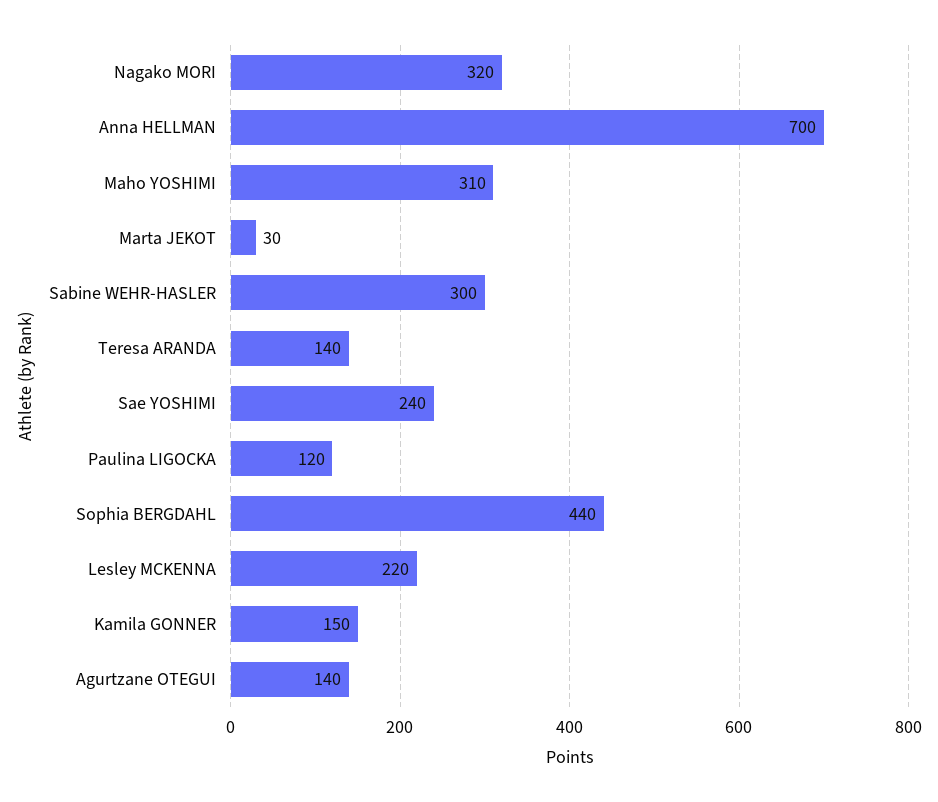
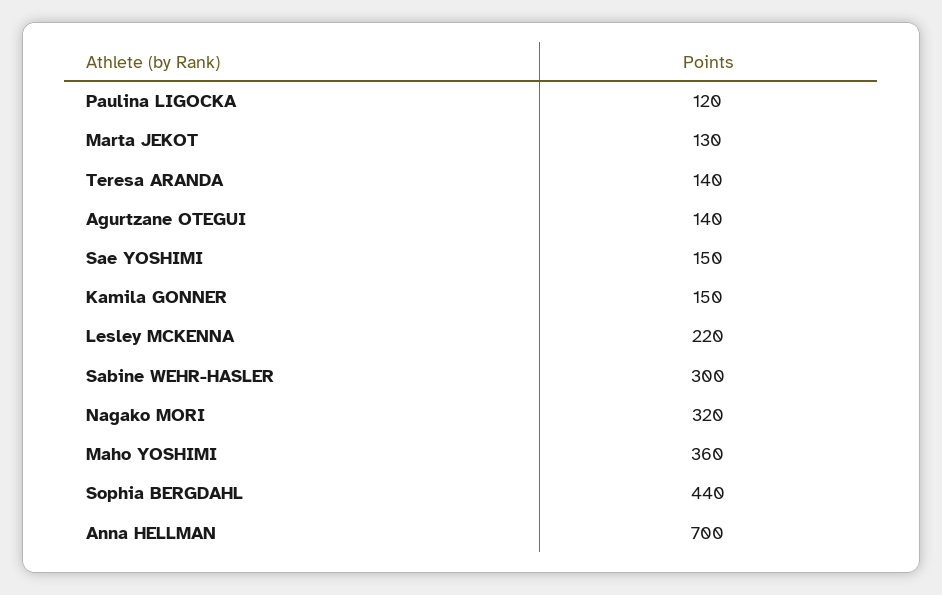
Maho YOSHIMI: 310 -> 360
Marta JEKOT: 30 -> 130
Sae YOSHIMI: 240 -> 150

